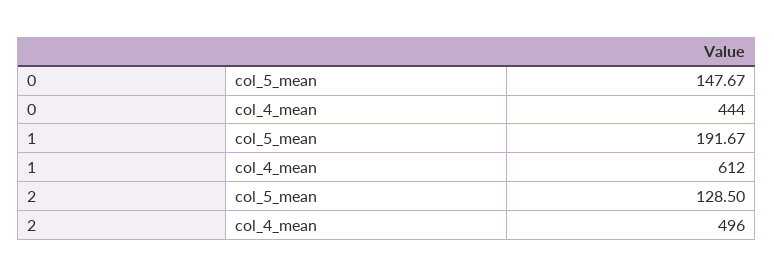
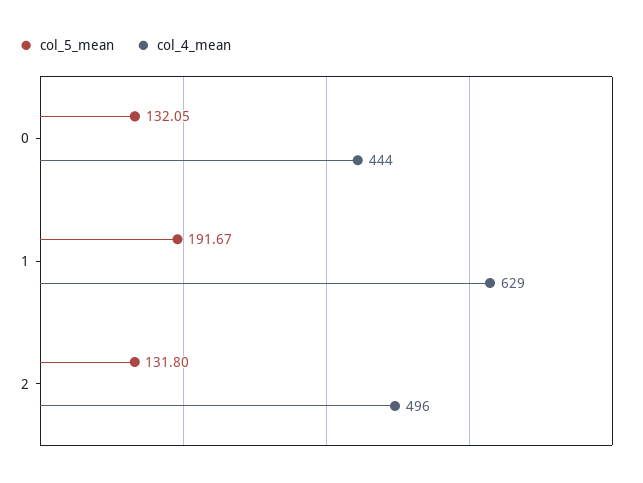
col_5_mean, 0: 147.67 -> 132.05
col_4_mean, 1: 612 -> 629
col_5_mean, 2: 128.5 -> 131.8

